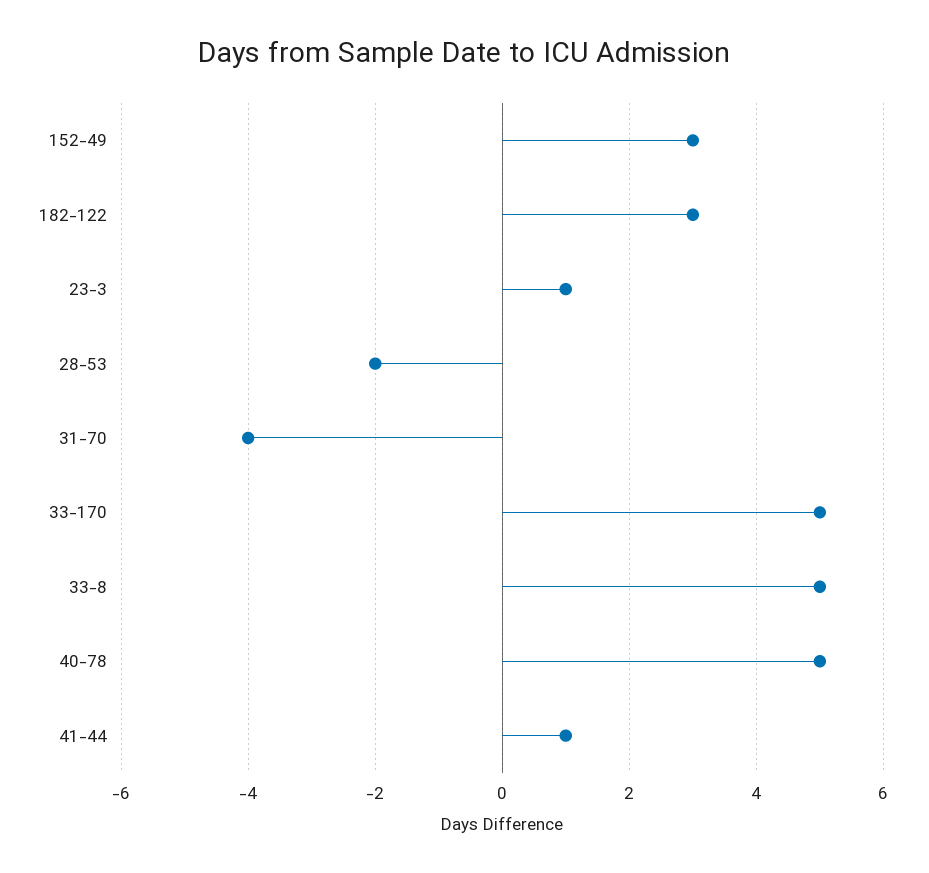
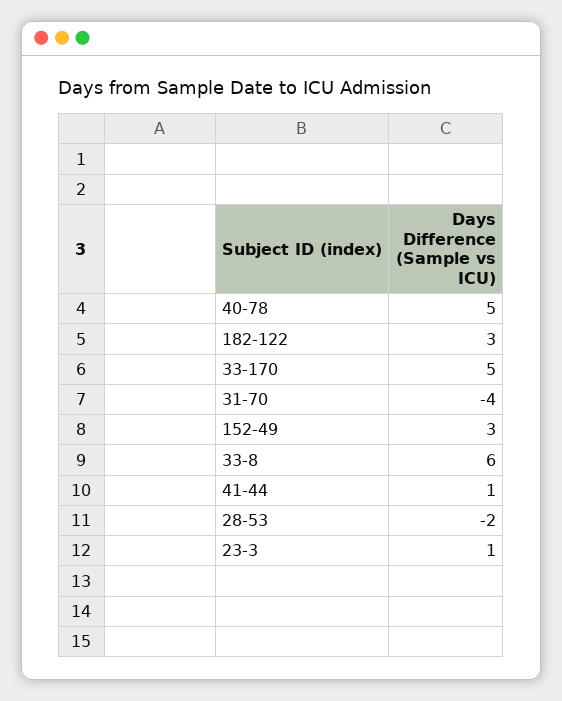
33-8: 5 -> 6

